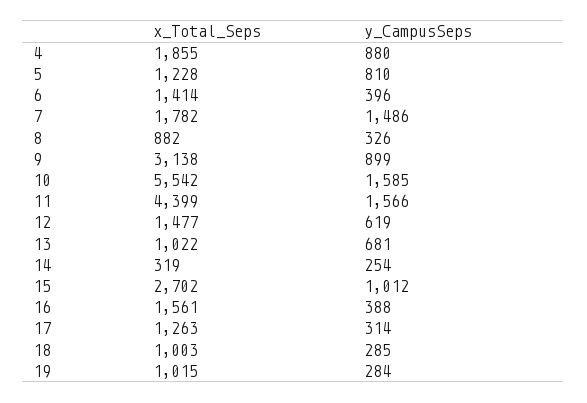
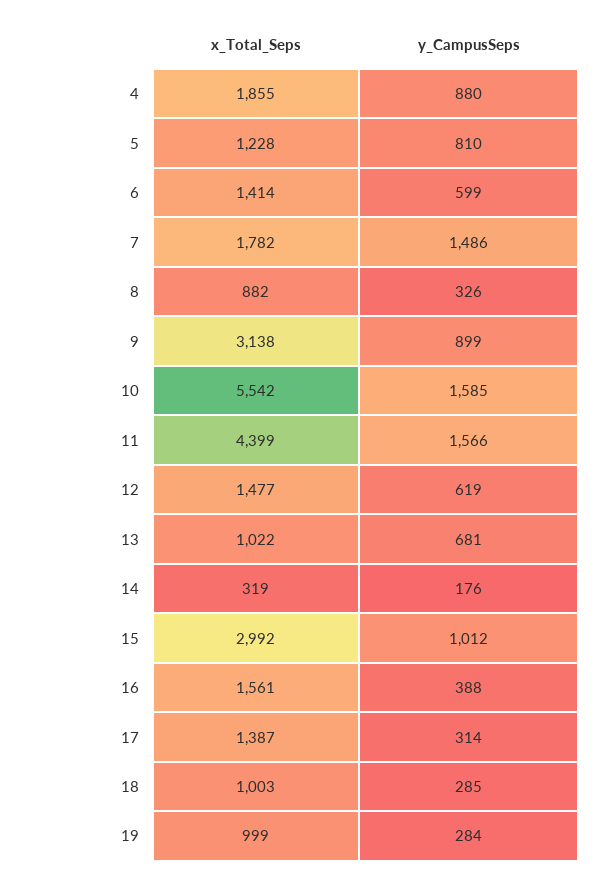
y_CampusSeps, 6: 396 -> 599
y_CampusSeps, 14: 254 -> 176
x_Total_Seps, 15: 2702 -> 2992
x_Total_Seps, 17: 1263 -> 1387
x_Total_Seps, 19: 1015 -> 999

